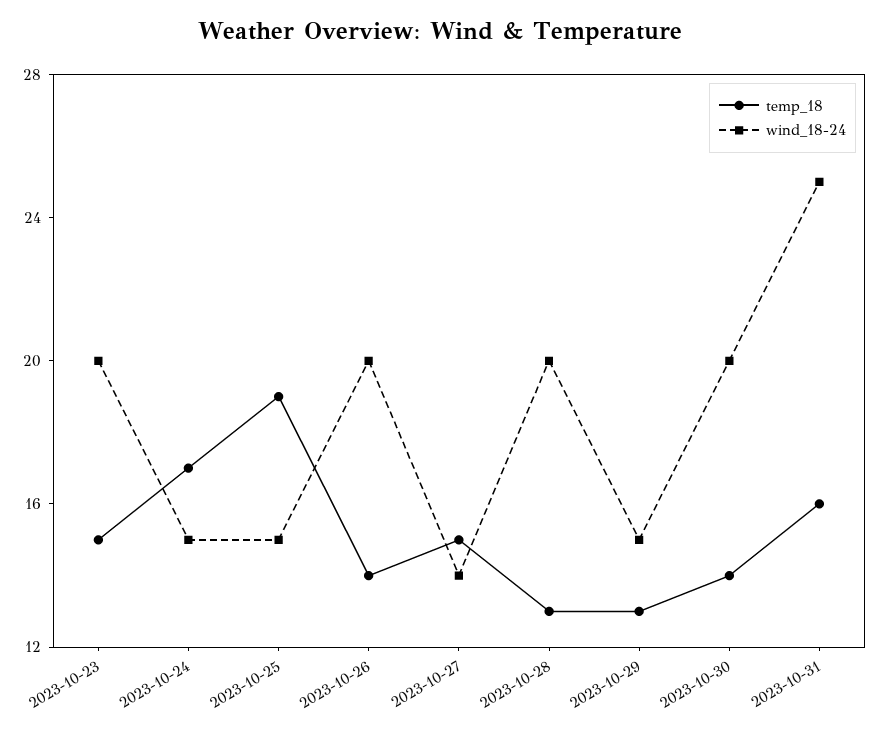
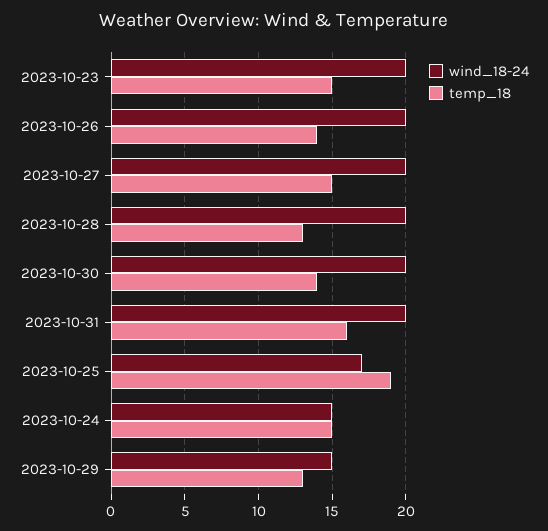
temp_18, 2023-10-24: 17 -> 15
wind_18-24, 2023-10-25: 15 -> 17
wind_18-24, 2023-10-27: 14 -> 20
wind_18-24, 2023-10-31: 25 -> 20

